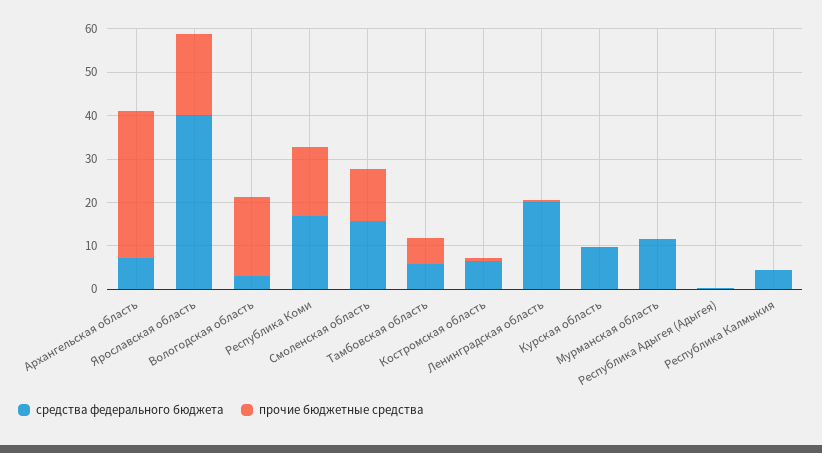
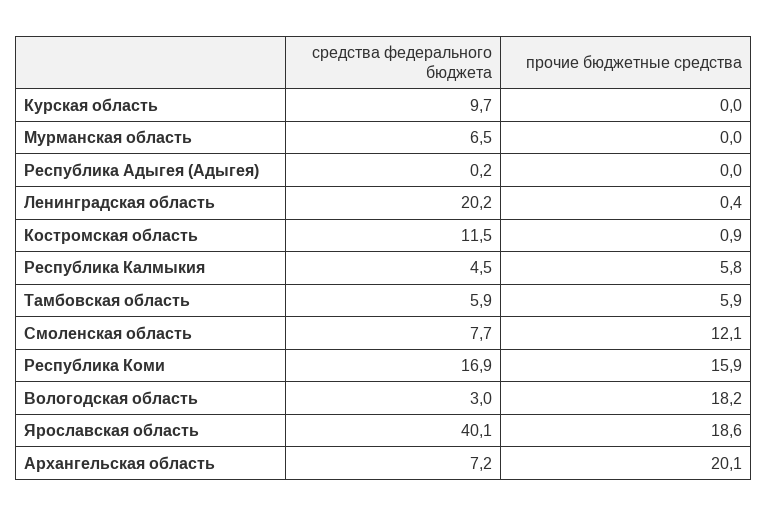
прочие бюджетные средства, Архангельская область: 34 -> 20.1
средства федерального бюджета, Смоленская область: 16 -> 7.7
средства федерального бюджета, Костромская область: 6 -> 11.5
средства федерального бюджета, Мурманская область: 12 -> 6.5
прочие бюджетные средства, Республика Калмыкия: 0 -> 5.8

